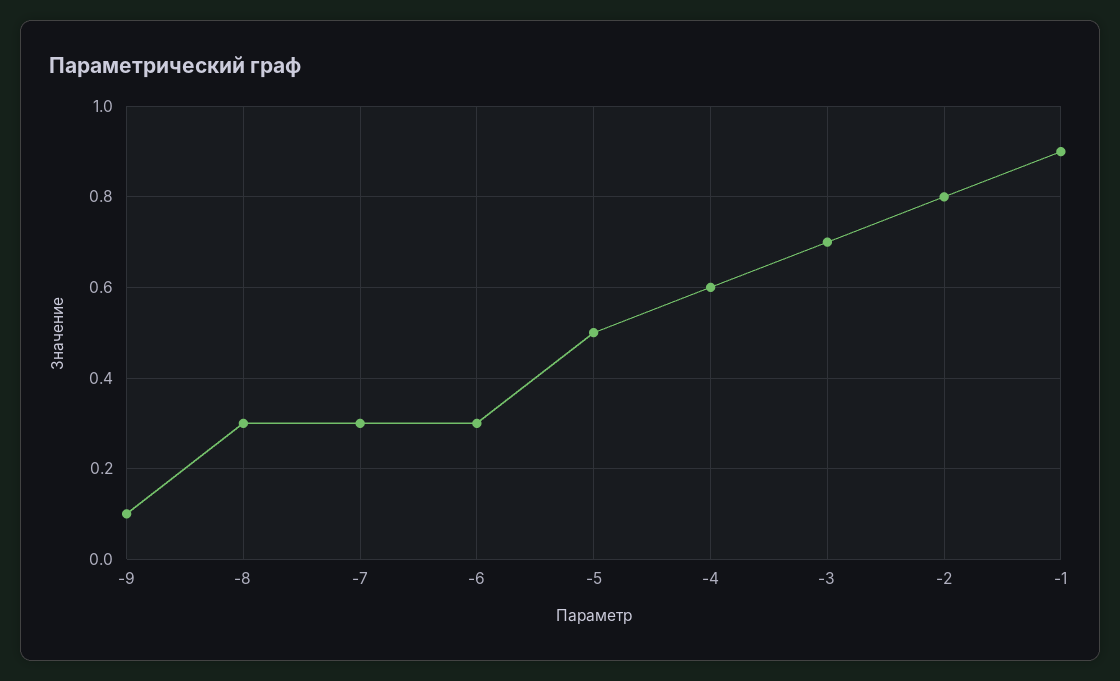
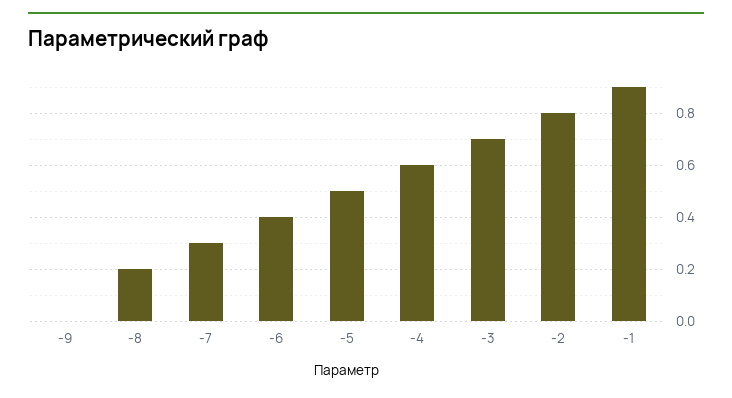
-9: 0.1 -> 0
-8: 0.3 -> 0.2
-6: 0.3 -> 0.4

